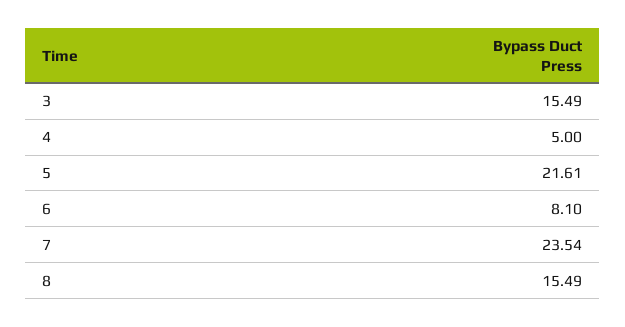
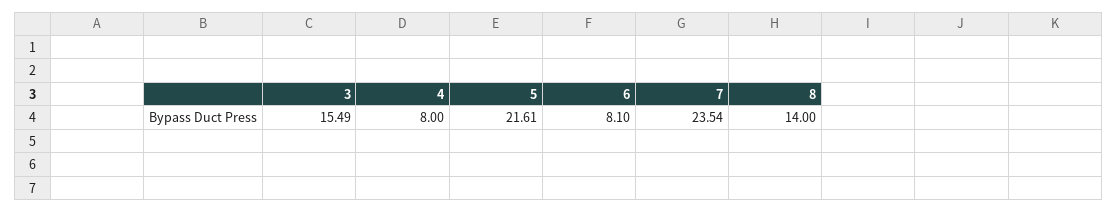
4: 5 -> 8
8: 15.49 -> 14

